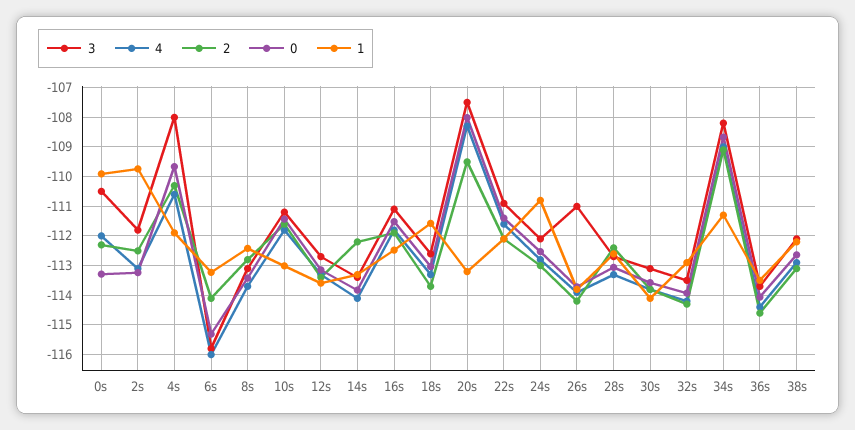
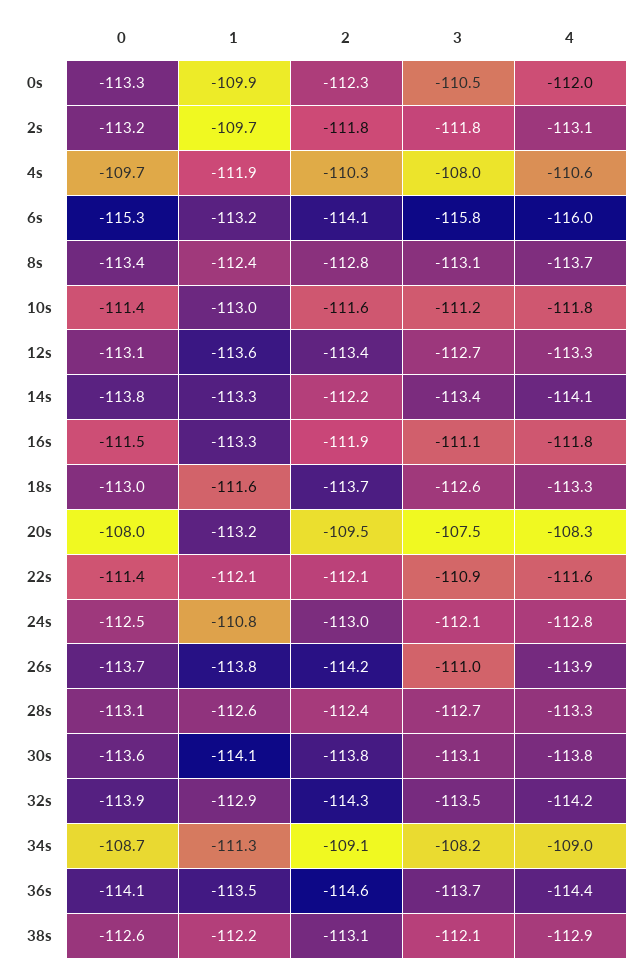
2, 2s: -112.5 -> -111.8
1, 16s: -112.5 -> -113.3

